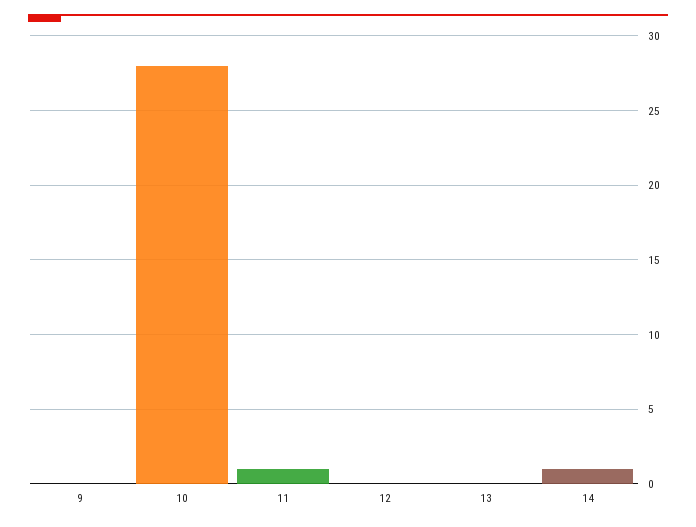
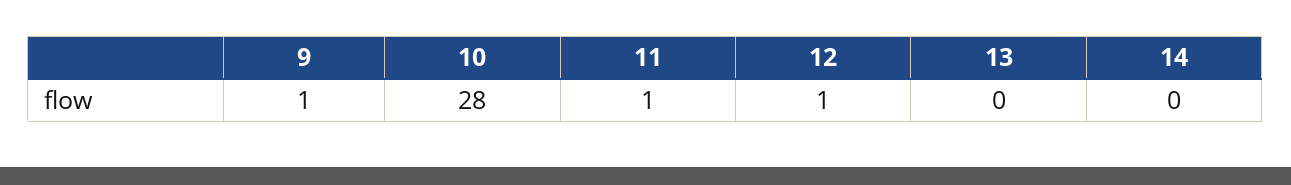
9: 0 -> 1
12: 0 -> 1
14: 1 -> 0

